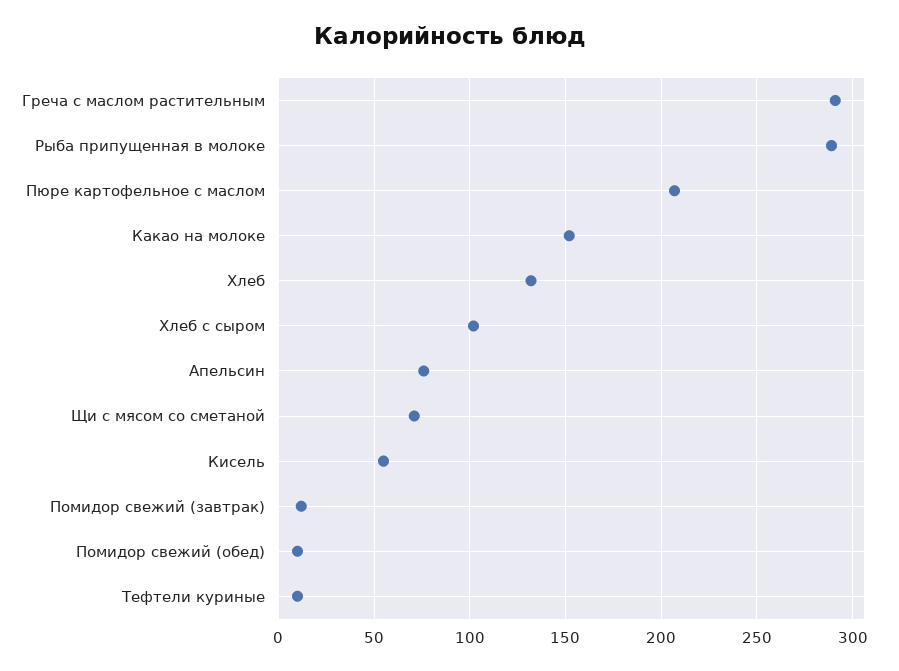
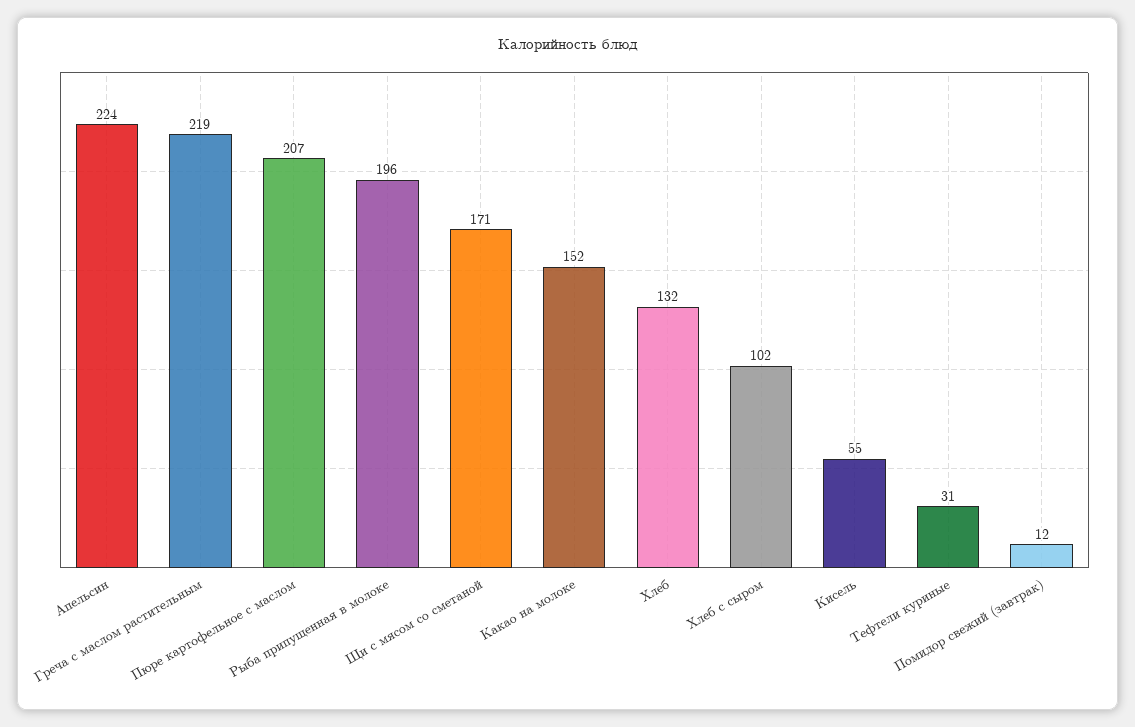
Греча с маслом растительным: 290 -> 219
Рыба припущенная в молоке: 290 -> 196
Апельсин: 75 -> 224
Щи с мясом со сметаной: 70 -> 171
Помидор свежий (обед): 10 -> none
Тефтели куриные: 10 -> 31

